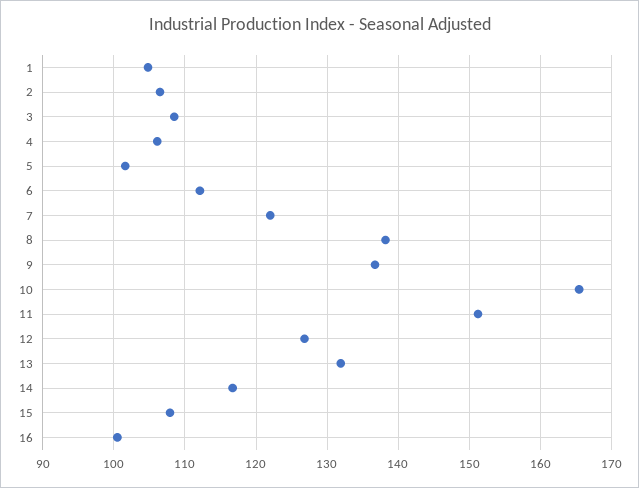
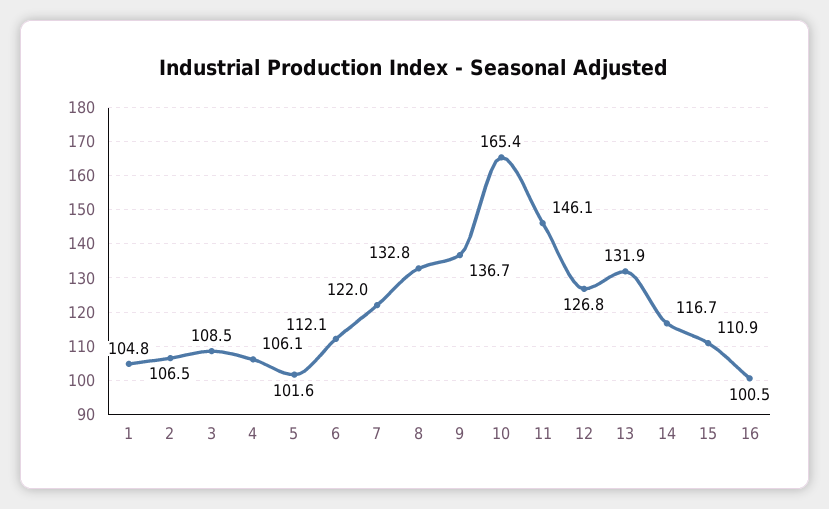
8: 138 -> 132.8
11: 151 -> 146.1
15: 108 -> 110.9

